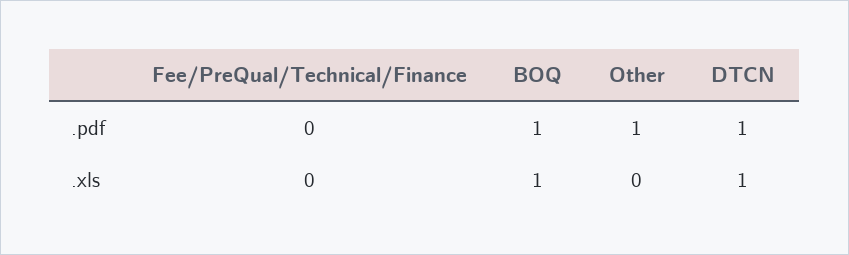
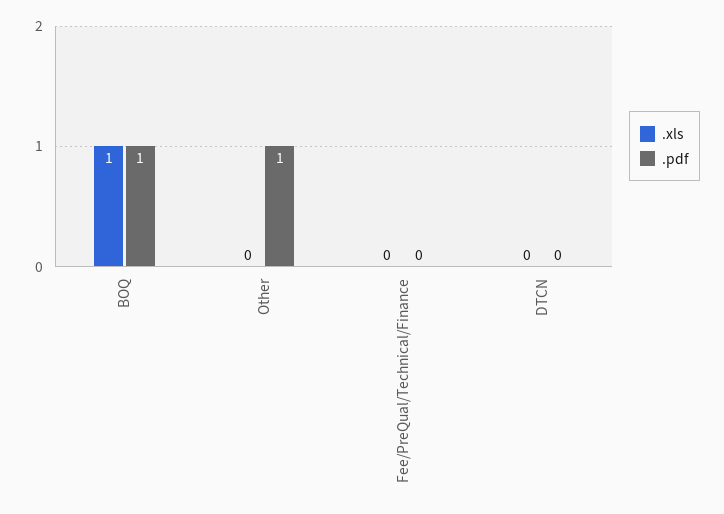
.pdf, DTCN: 1 -> 0
.xls, DTCN: 1 -> 0

